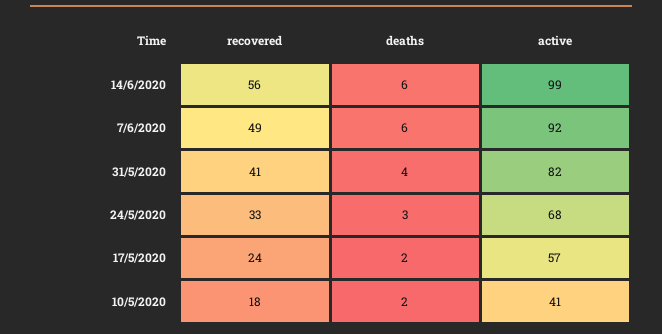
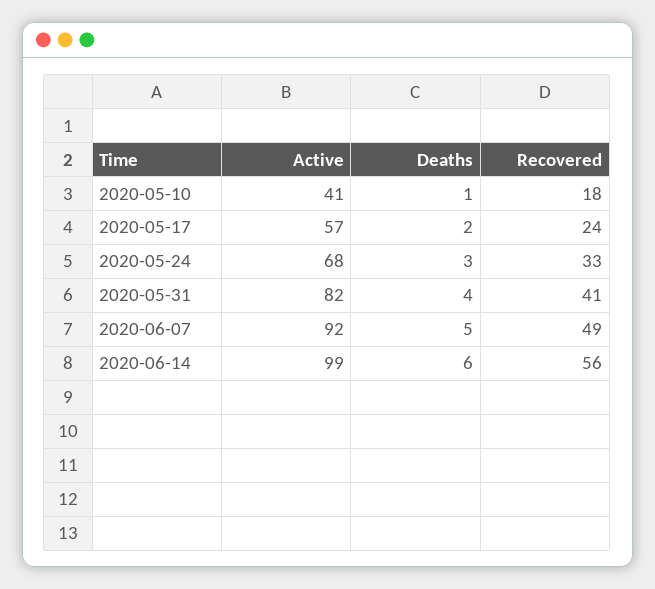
deaths, 7/6/2020: 6 -> 5
deaths, 10/5/2020: 2 -> 1

